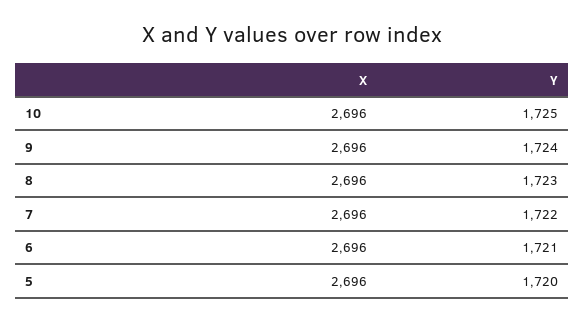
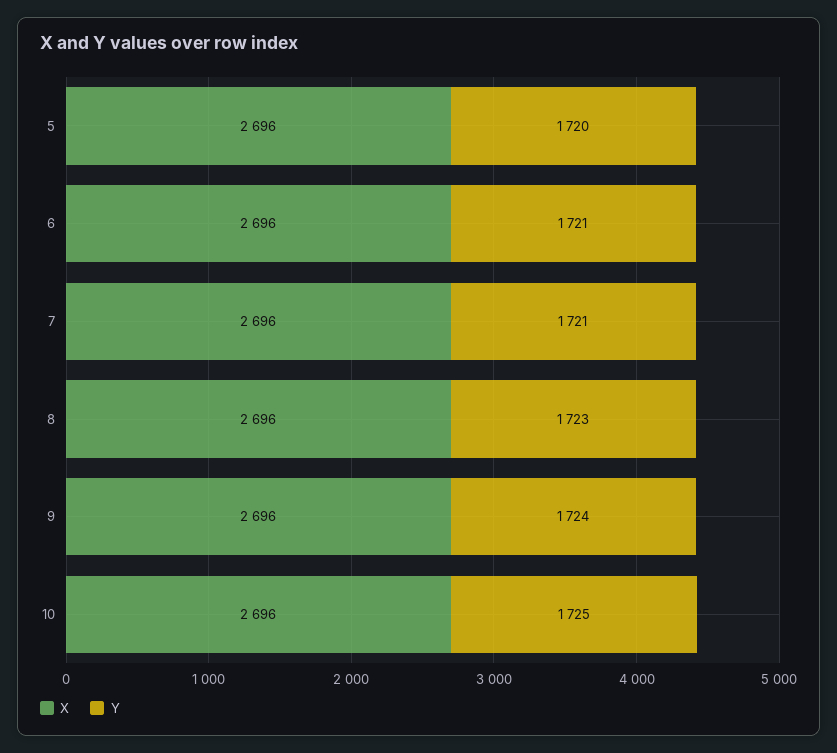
Y, 7: 1722 -> 1721

